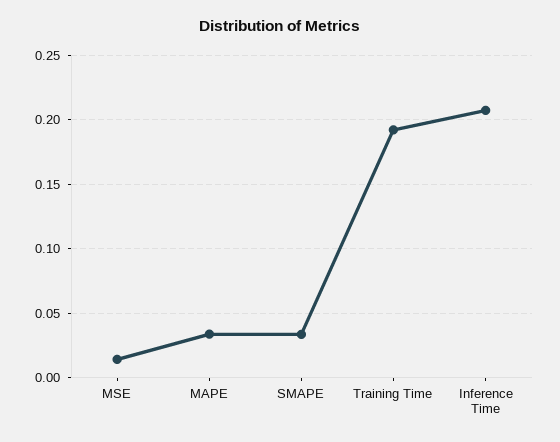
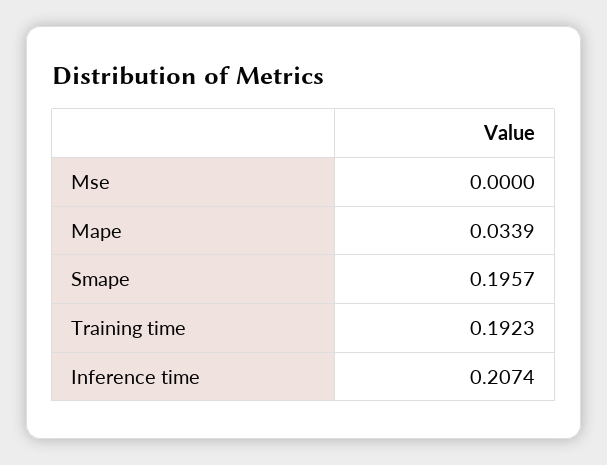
MSE: 0.015 -> 0
SMAPE: 0.035 -> 0.1957

